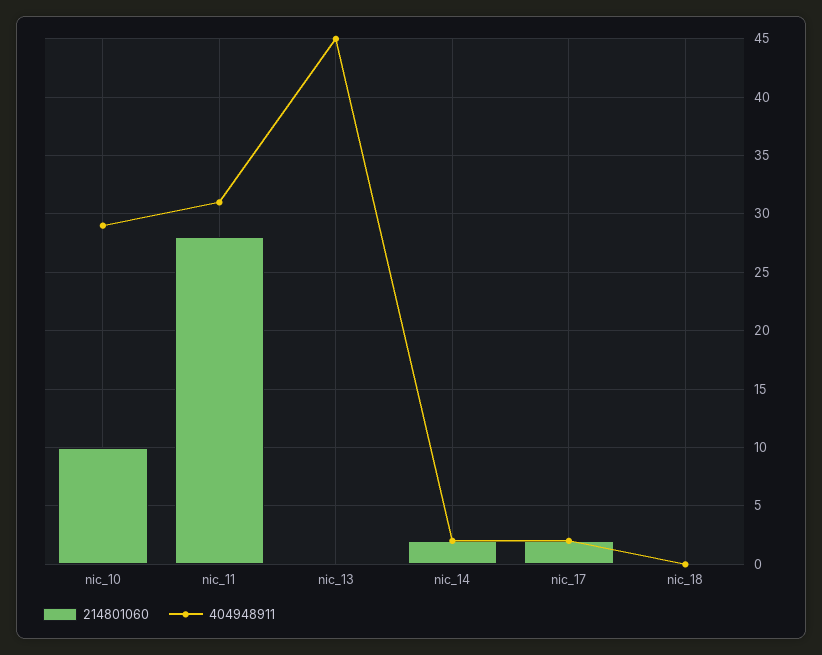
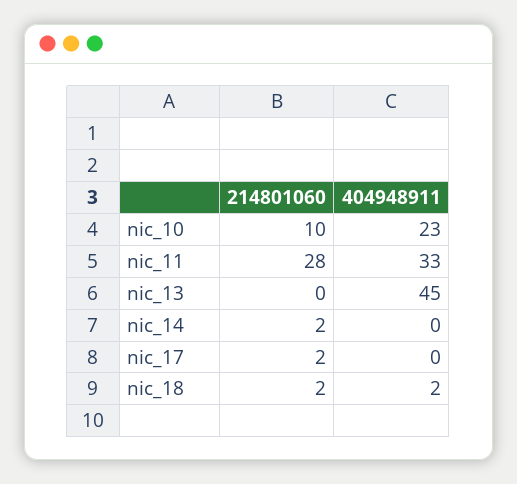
404948911, nic_10: 29 -> 23
404948911, nic_11: 31 -> 33
404948911, nic_14: 2 -> 0
404948911, nic_17: 2 -> 0
214801060, nic_18: 0 -> 2
404948911, nic_18: 0 -> 2

